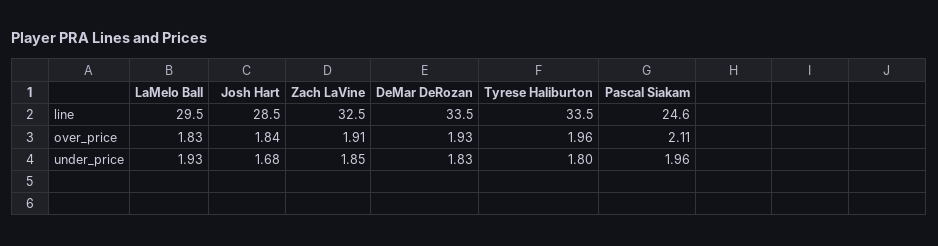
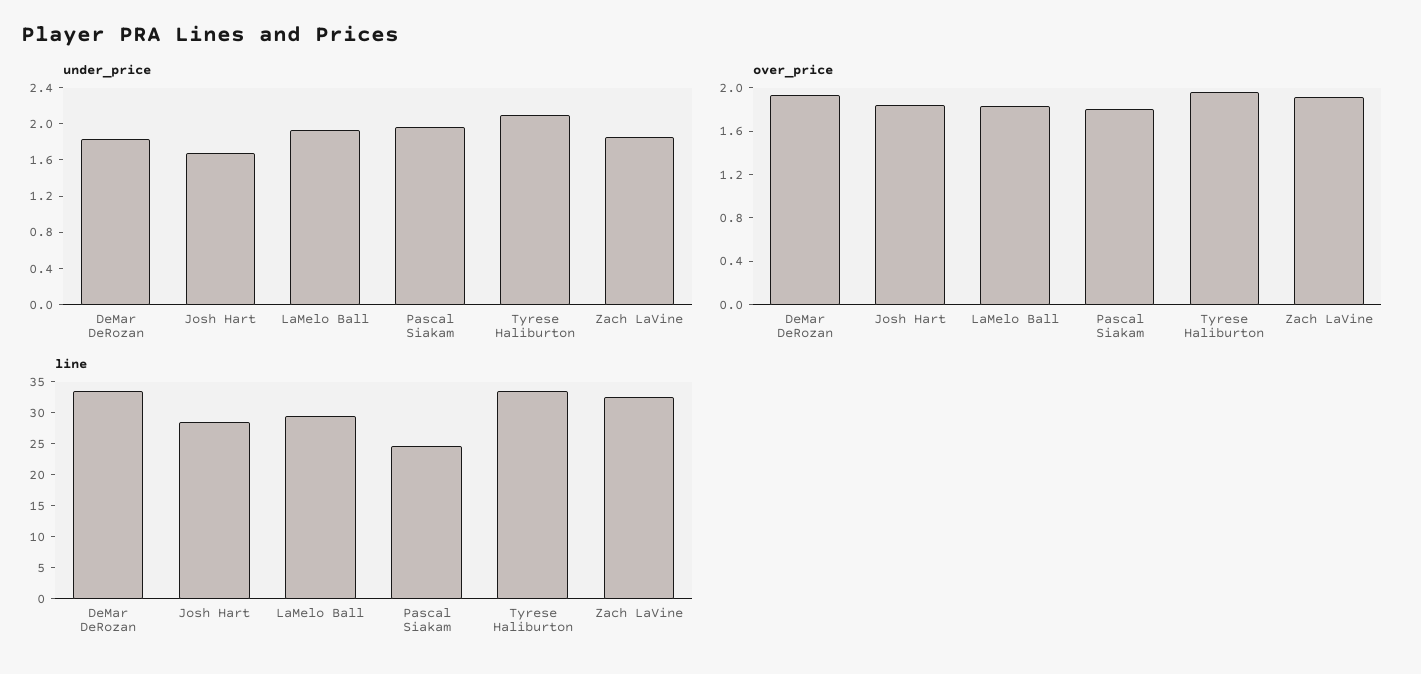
over_price, Pascal Siakam: 2.11 -> 1.8
under_price, Tyrese Haliburton: 1.8 -> 2.1

